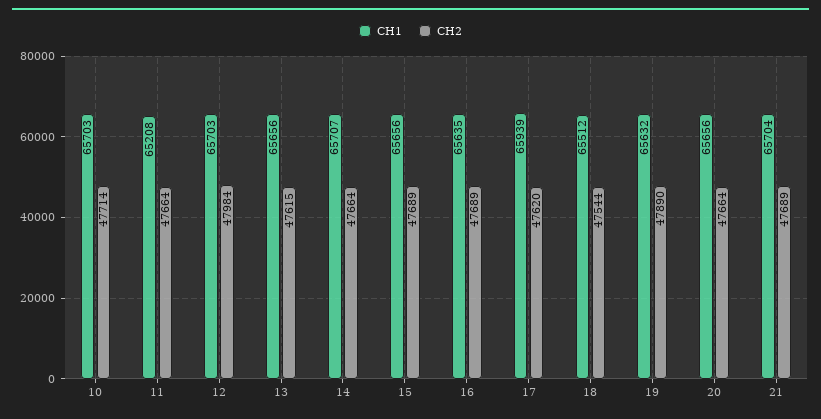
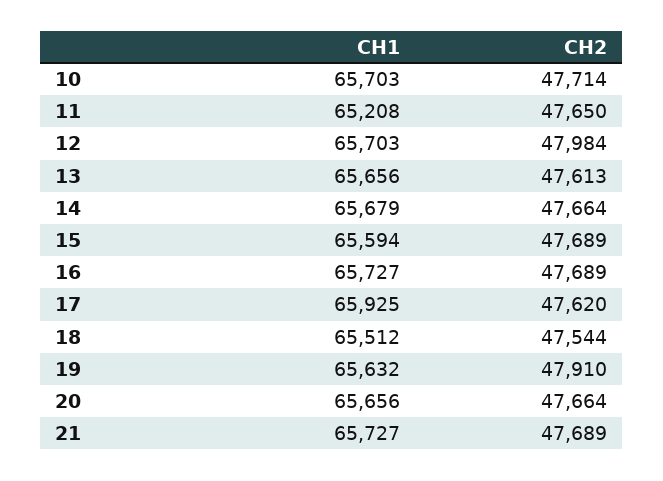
CH2, 11: 47664 -> 47650
CH2, 13: 47615 -> 47613
CH1, 14: 65707 -> 65679
CH1, 15: 65656 -> 65594
CH1, 16: 65635 -> 65727
CH1, 17: 65939 -> 65925
CH2, 19: 47890 -> 47910
CH1, 21: 65704 -> 65727

